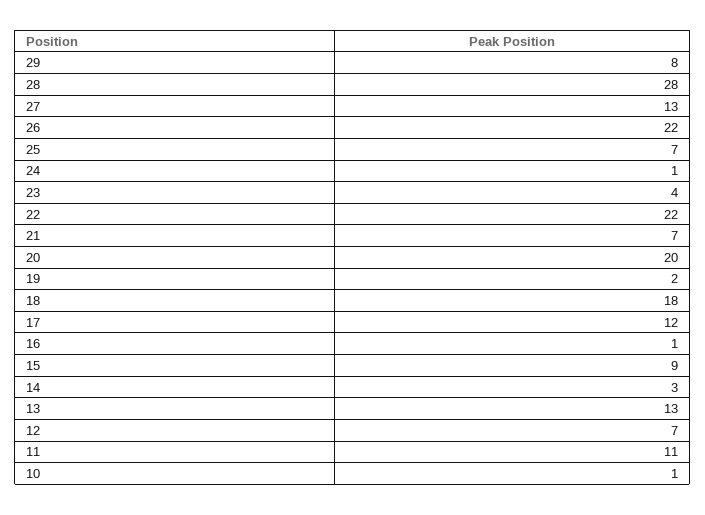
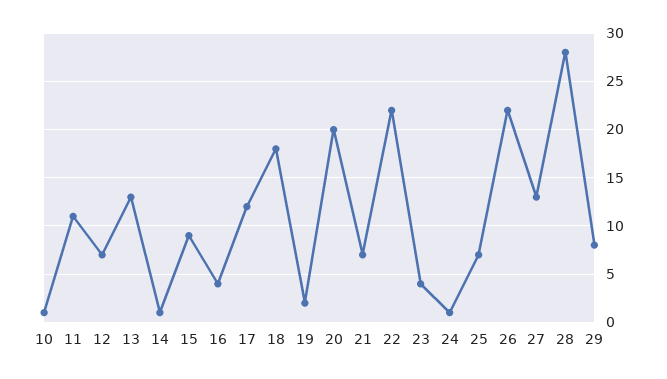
16: 1 -> 4
14: 3 -> 1

